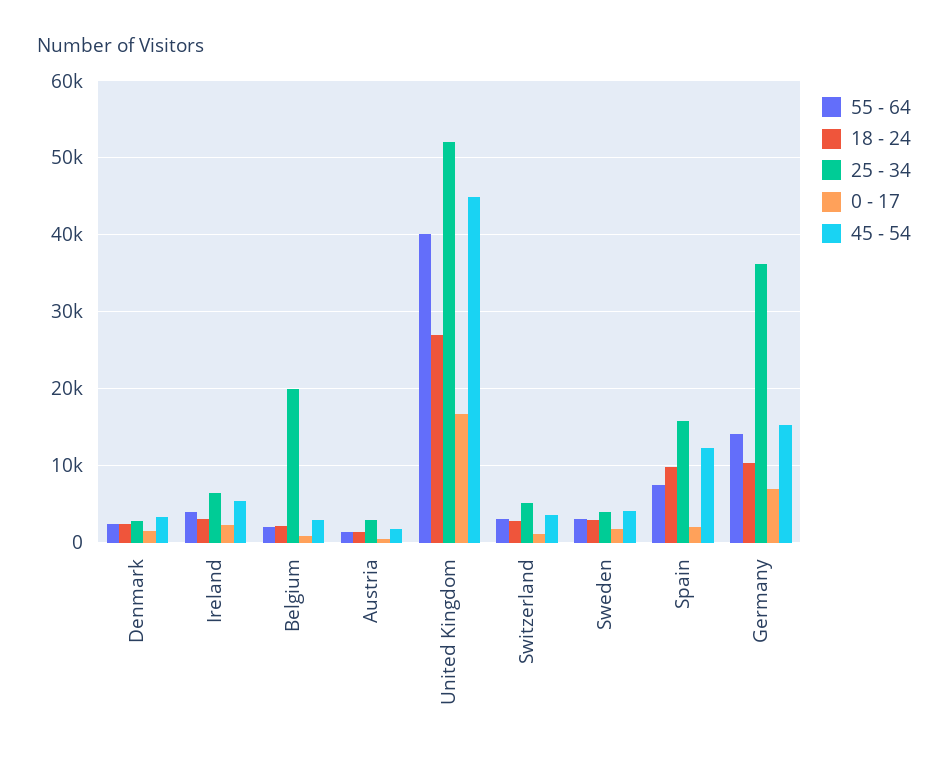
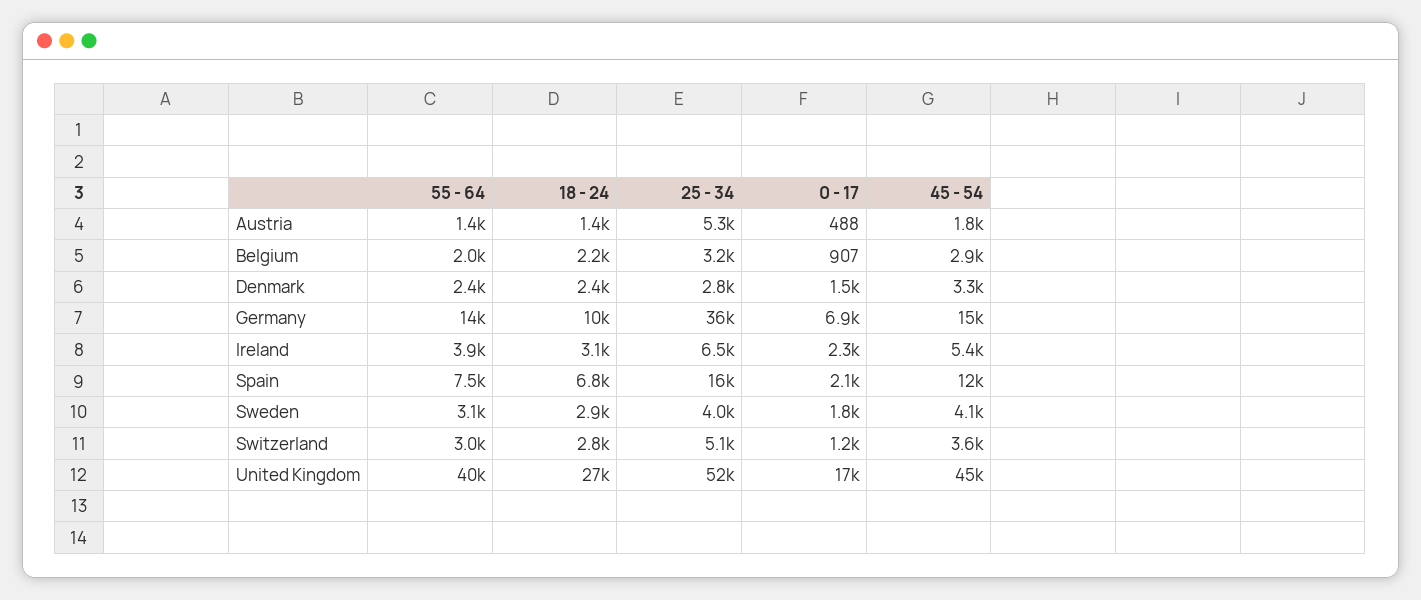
25 - 34, Belgium: 20000 -> 3200
25 - 34, Austria: 3000 -> 5300
18 - 24, Spain: 10000 -> 6800

